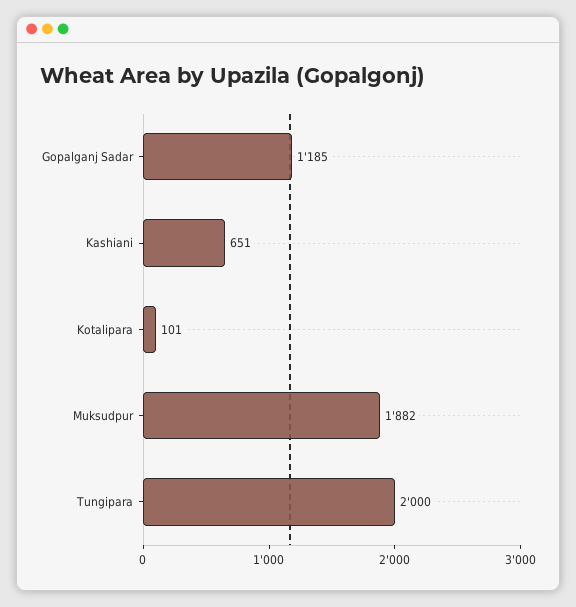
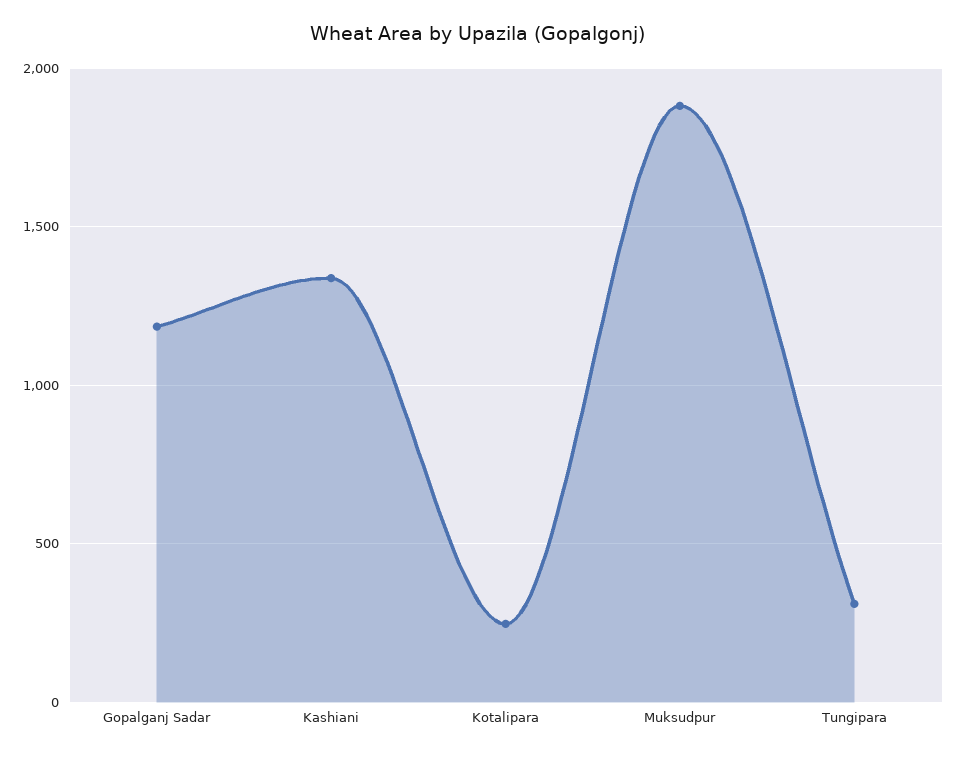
Kashiani: 651 -> 1350
Kotalipara: 101 -> 250
Tungipara: 2000 -> 300

